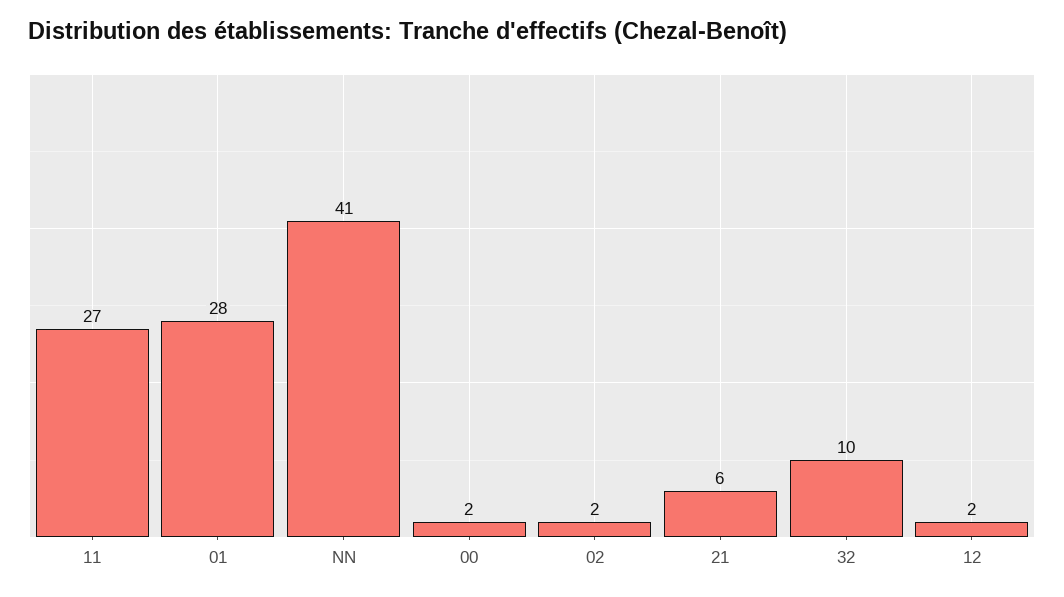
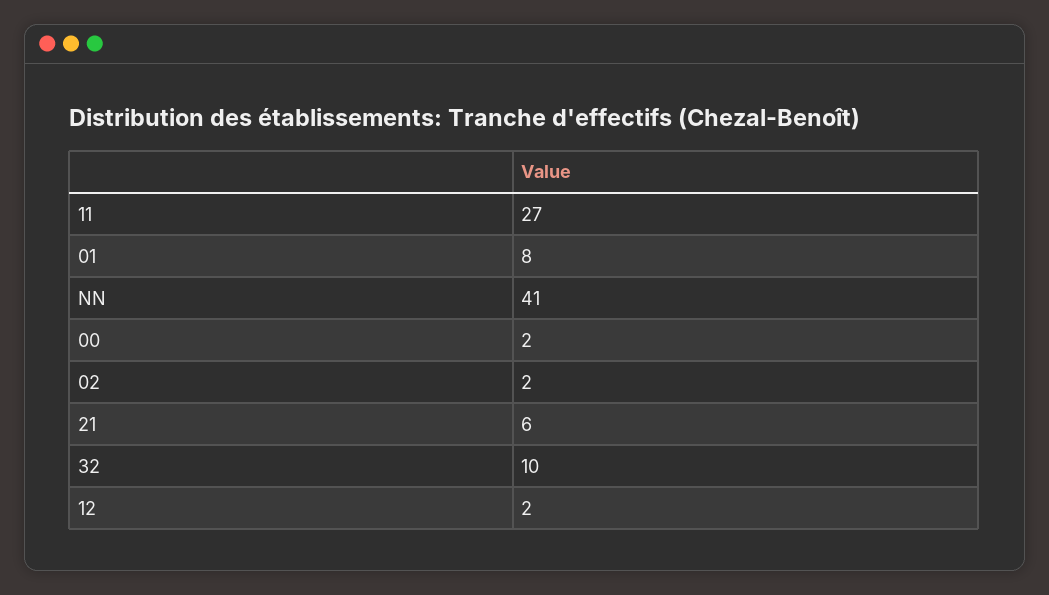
01: 28 -> 8

